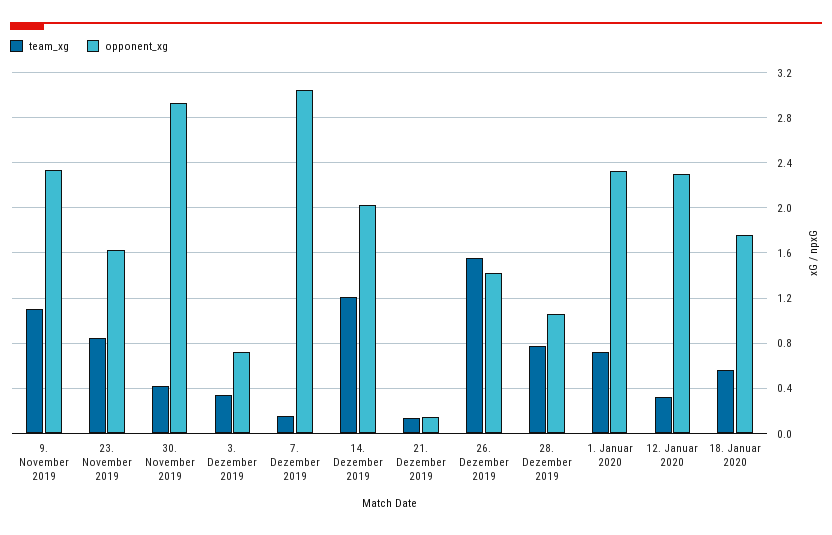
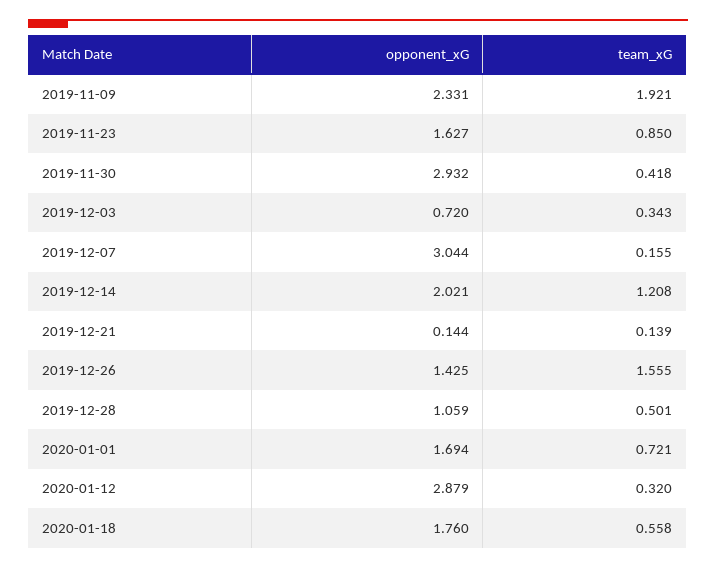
team_xg, 9. November 2019: 1.1 -> 1.921
team_xg, 28. Dezember 2019: 0.8 -> 0.501
opponent_xg, 1. Januar 2020: 2.3 -> 1.694
opponent_xg, 12. Januar 2020: 2.3 -> 2.879

